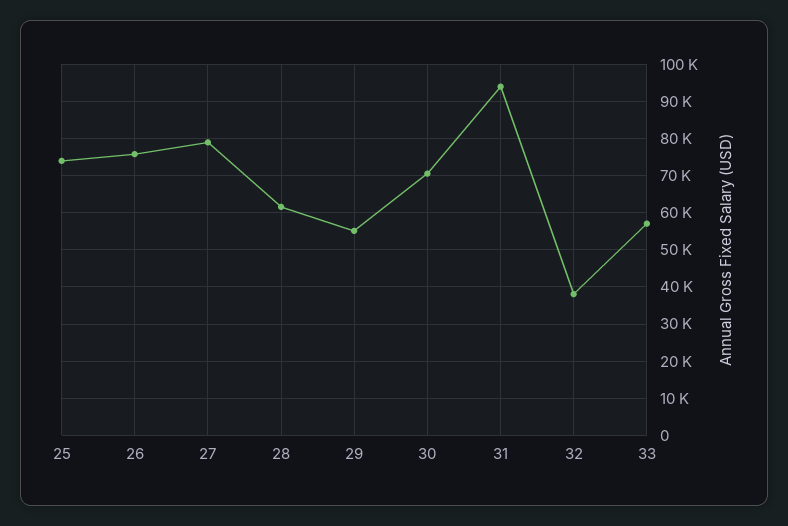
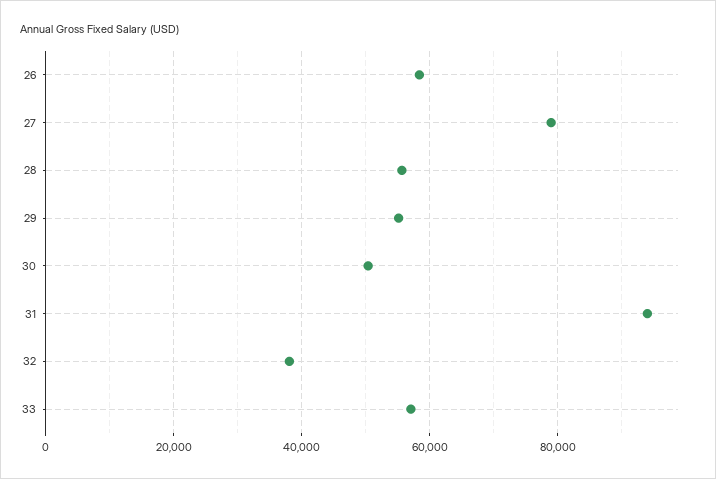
25: 74000 -> none
26: 76000 -> 58000
28: 62000 -> 56000
30: 70000 -> 50000

